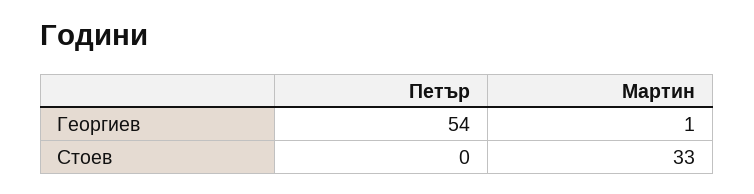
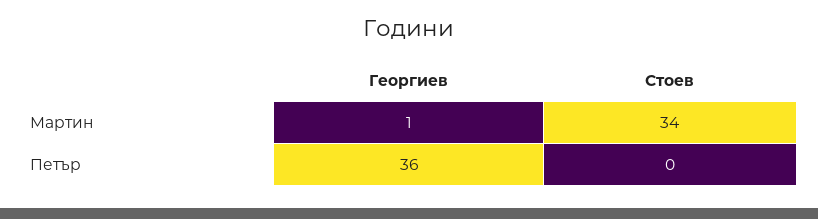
Петър, Георгиев: 54 -> 36
Мартин, Стоев: 33 -> 34

